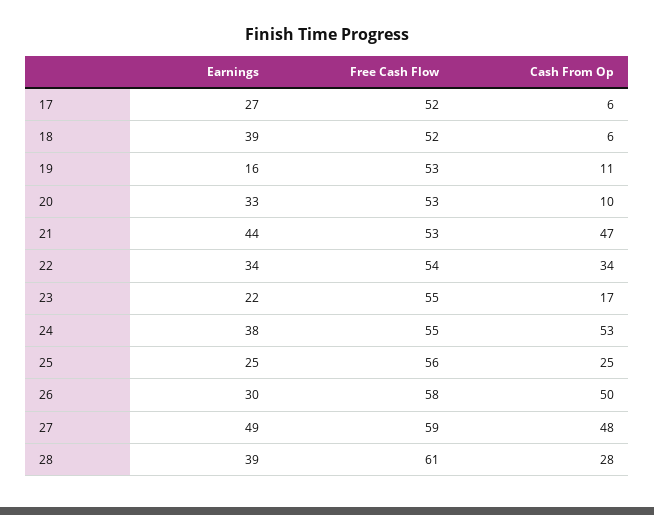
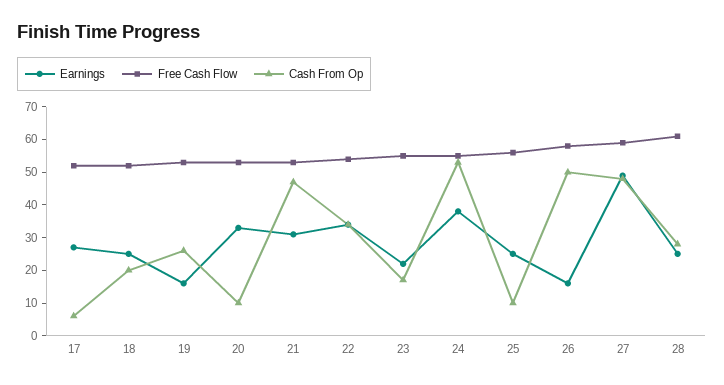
Earnings, 18: 39 -> 25
Cash From Op, 18: 6 -> 20
Cash From Op, 19: 11 -> 25
Earnings, 21: 44 -> 30
Cash From Op, 25: 25 -> 10
Earnings, 26: 30 -> 15
Earnings, 28: 39 -> 25

